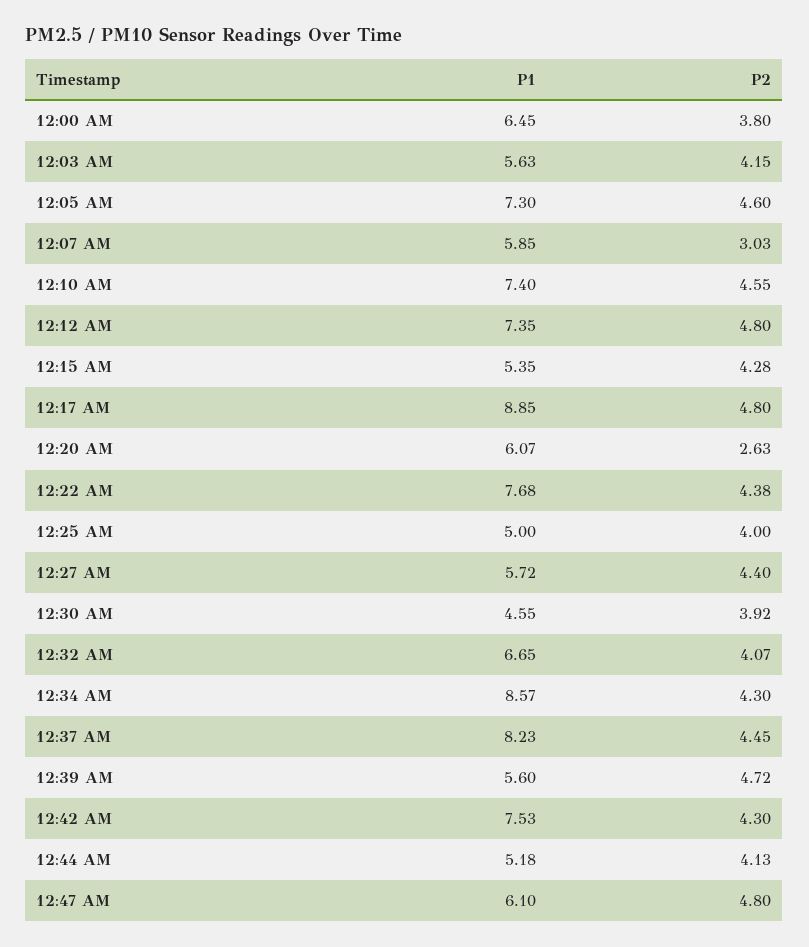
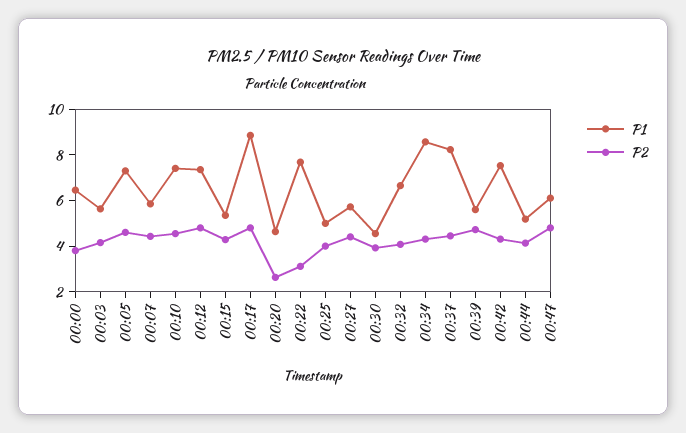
P2, 12:07 AM: 3.03 -> 4.5
P1, 12:20 AM: 6.07 -> 4.5
P2, 12:22 AM: 4.38 -> 3

